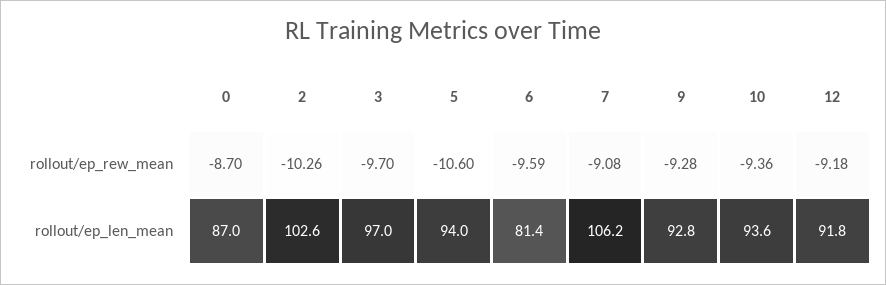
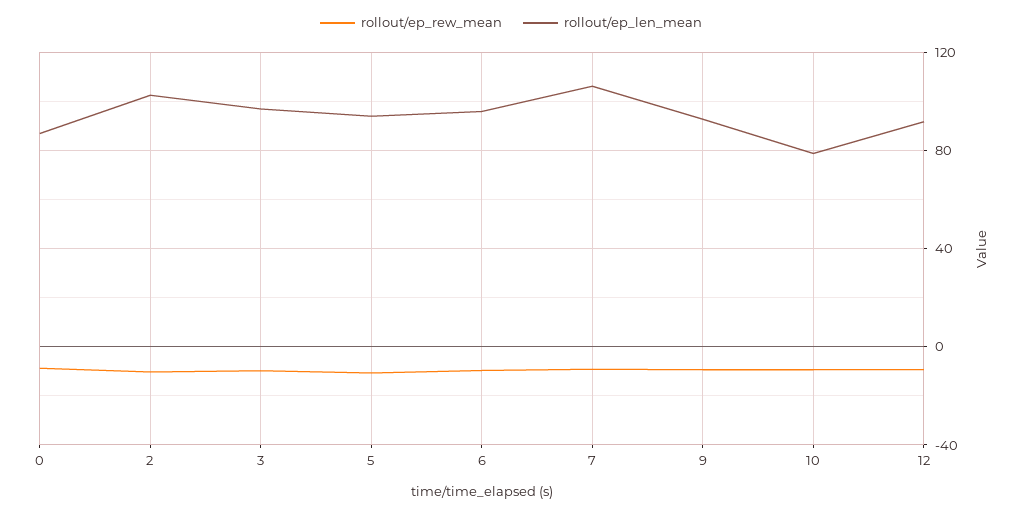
rollout/ep_len_mean, 6: 81.4 -> 95
rollout/ep_len_mean, 10: 93.6 -> 80

